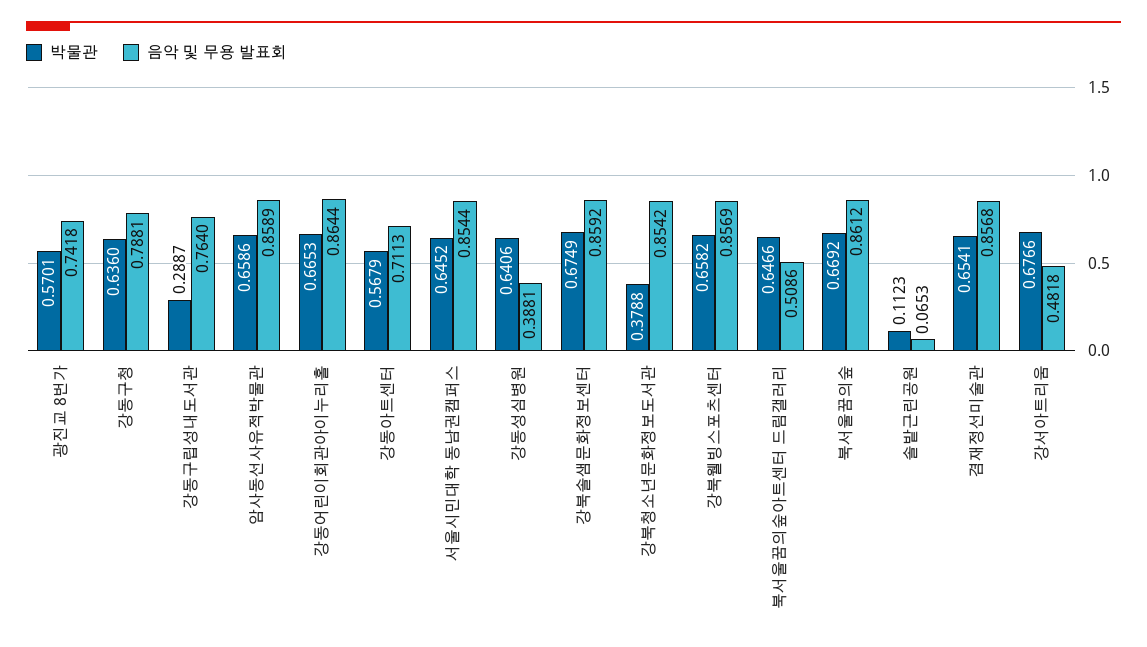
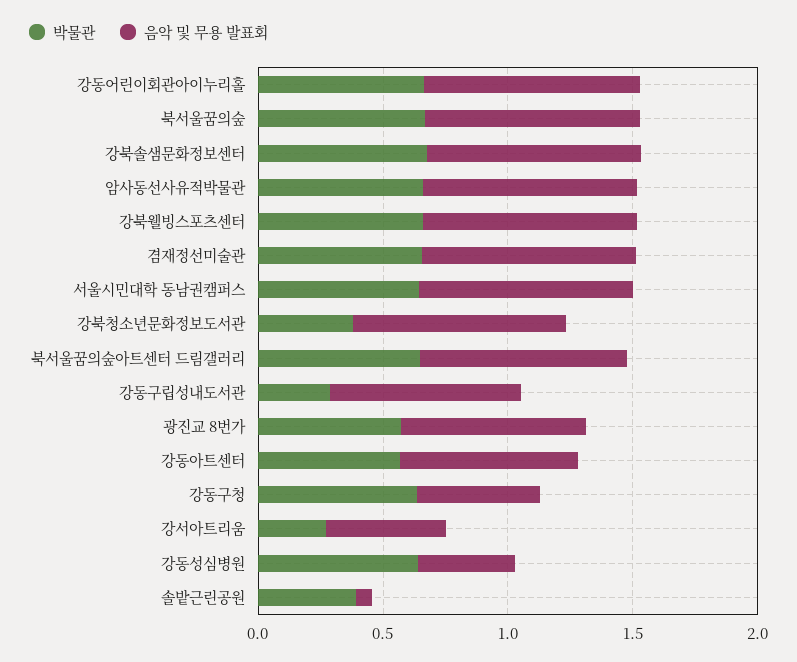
음악 및 무용 발표회, 강동구청: 0.7881 -> 0.5
음악 및 무용 발표회, 북서울꿈의숲아트센터 드림갤러리: 0.5086 -> 0.8
박물관, 솔밭근린공원: 0.1123 -> 0.4
박물관, 강서아트리움: 0.6766 -> 0.3

